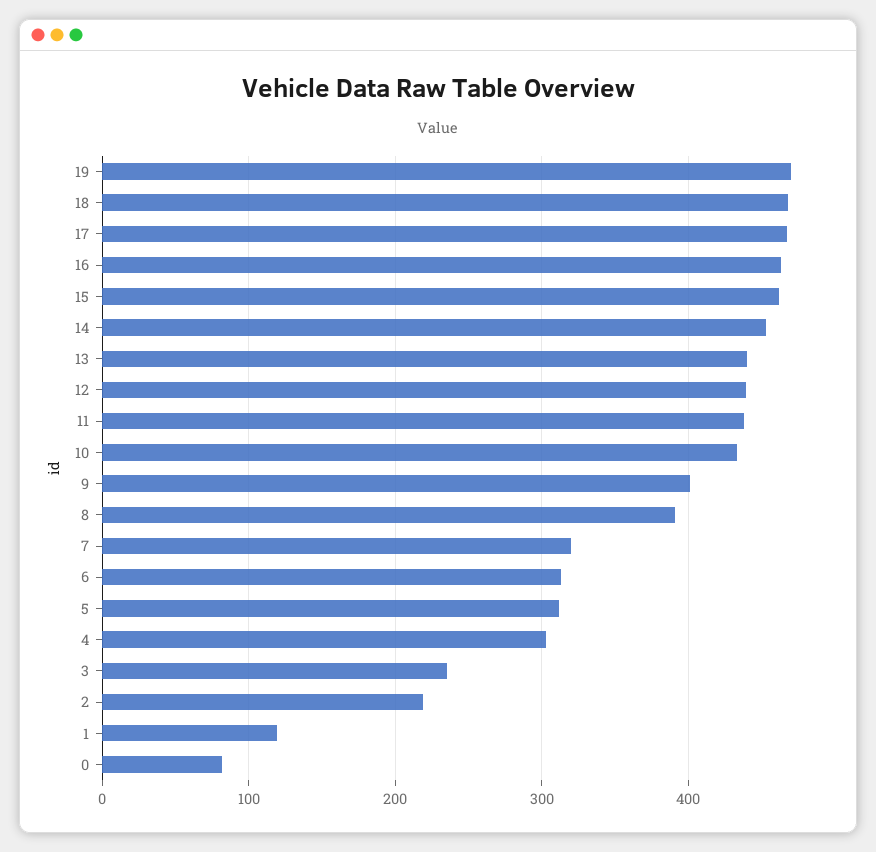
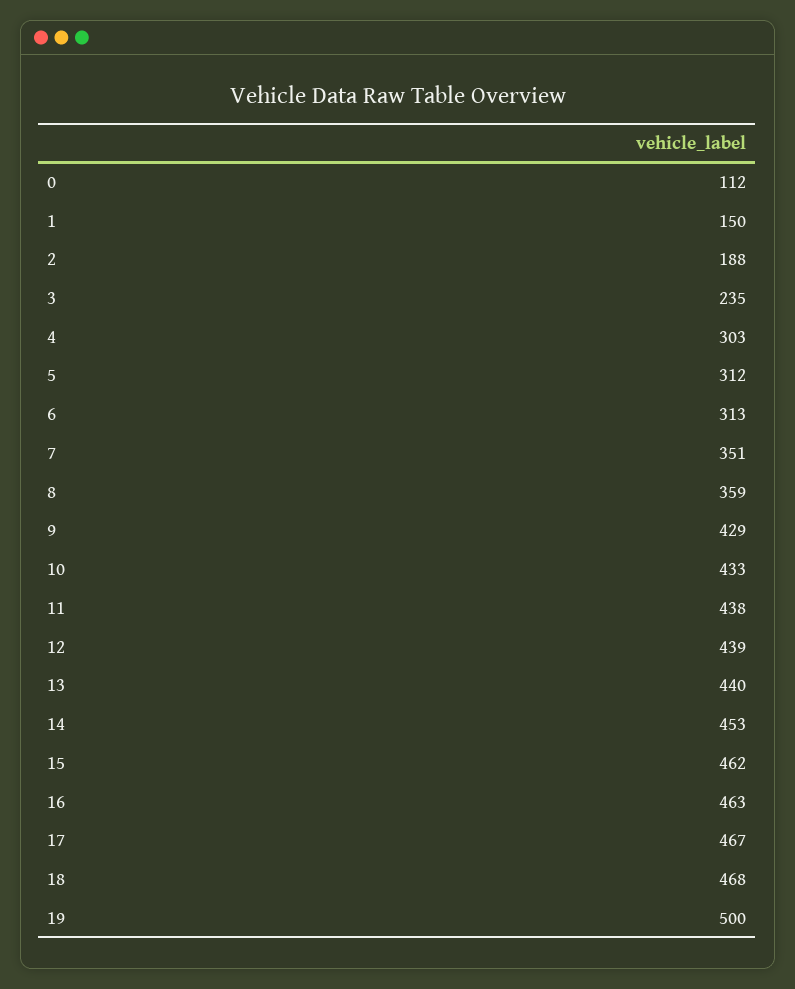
19: 470 -> 500
9: 400 -> 429
8: 390 -> 359
7: 320 -> 351
2: 220 -> 188
1: 120 -> 150
0: 80 -> 112

